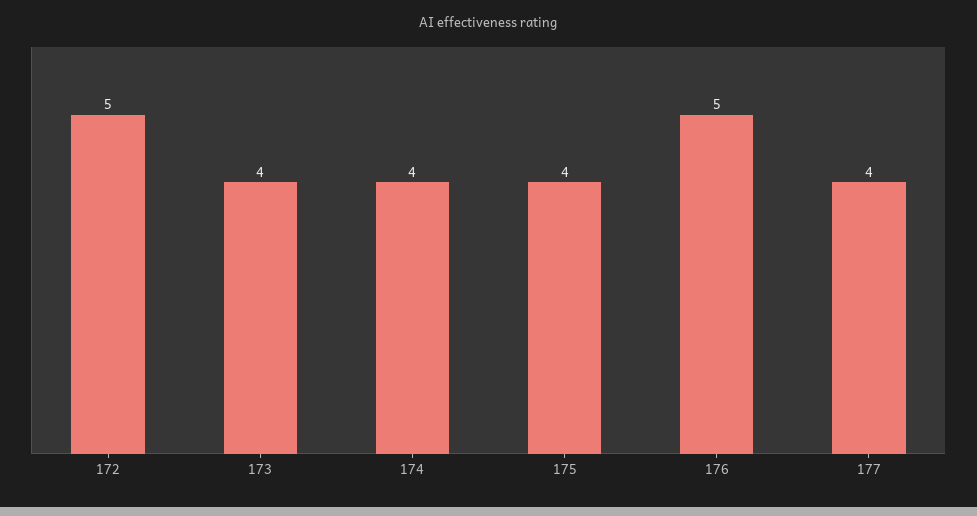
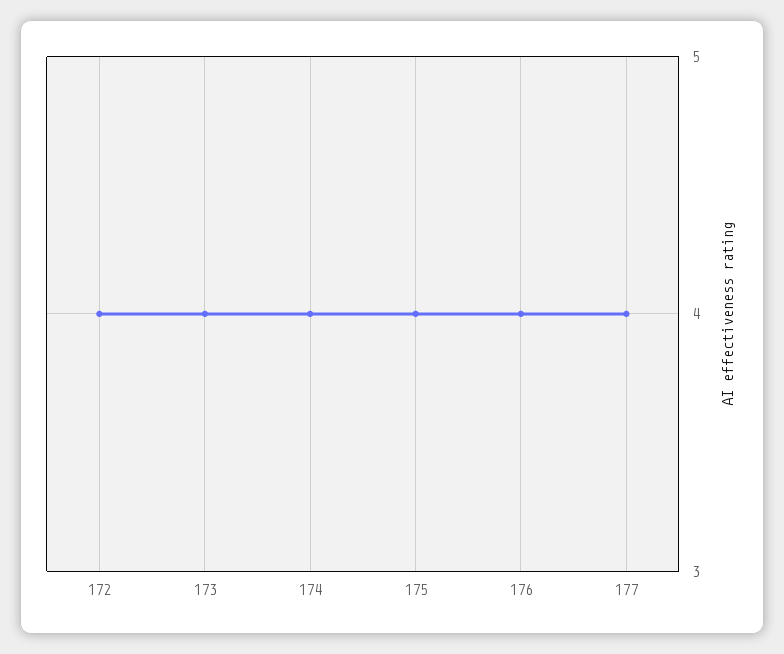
172: 5 -> 4
176: 5 -> 4

